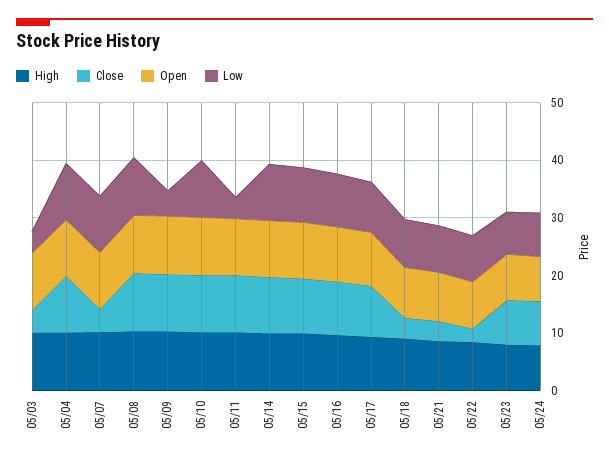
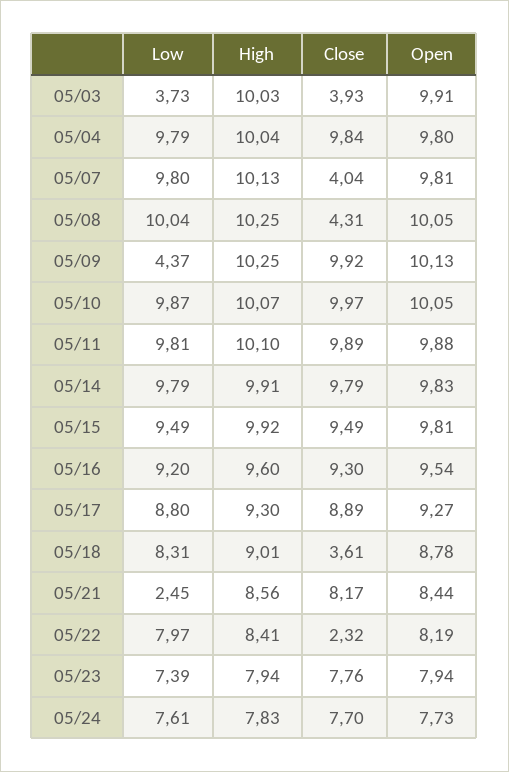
Close, 05/08: 10 -> 4.31
Low, 05/11: 4 -> 9.81
Close, 05/21: 4 -> 8.17
Low, 05/21: 8 -> 2.45

